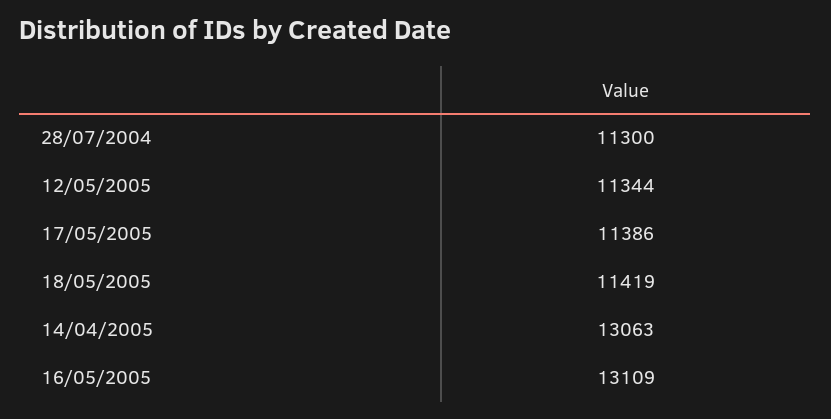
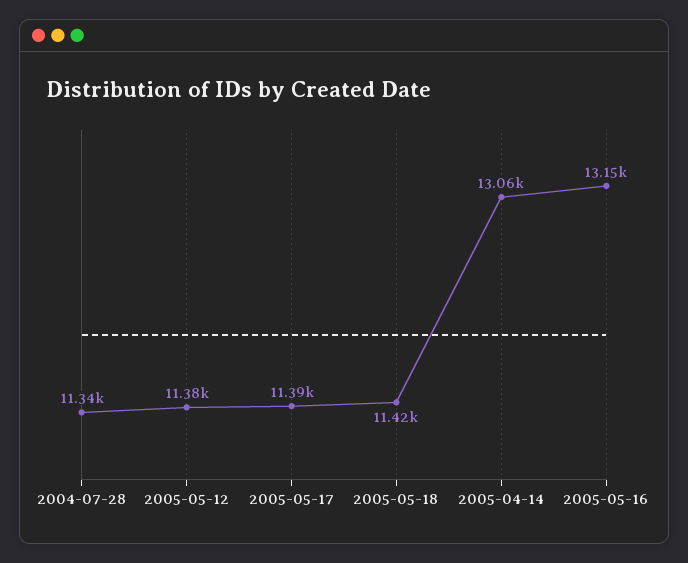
28/07/2004: 11300 -> 11340
12/05/2005: 11344 -> 11380
16/05/2005: 13109 -> 13150

